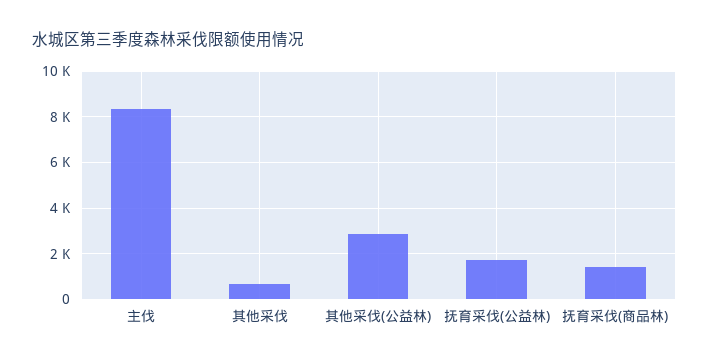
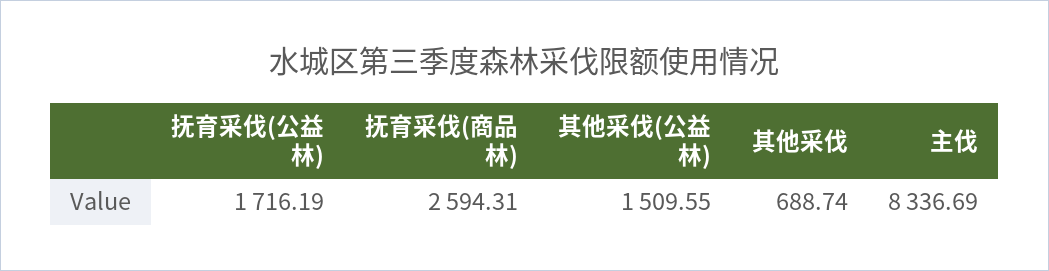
其他采伐(公益林): 3000 -> 1509.55
抚育采伐(商品林): 1500 -> 2594.31

